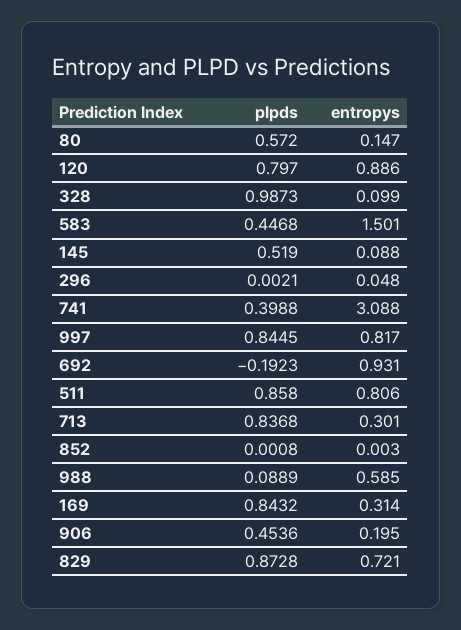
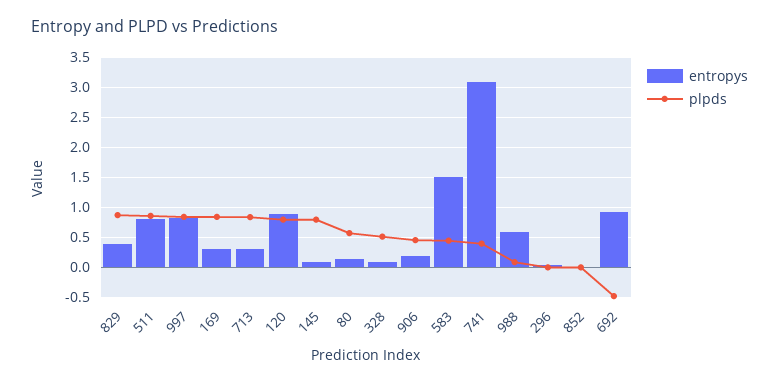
plpds, 328: 0.9873 -> 0.5
plpds, 145: 0.519 -> 0.8
plpds, 692: -0.1923 -> -0.5
entropys, 829: 0.721 -> 0.4

